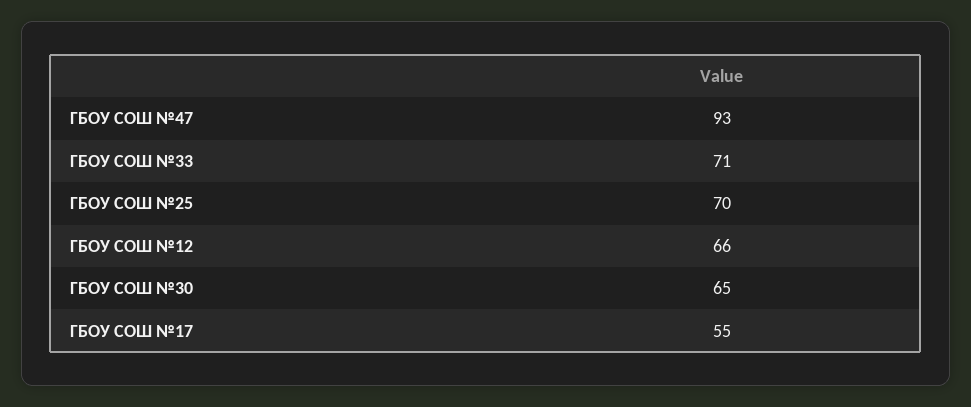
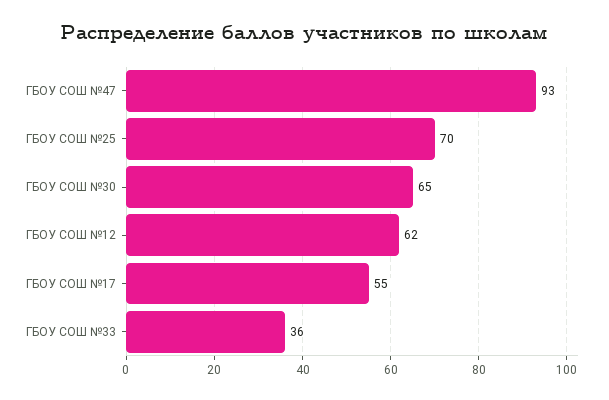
ГБОУ СОШ №33: 71 -> 36
ГБОУ СОШ №12: 66 -> 62

